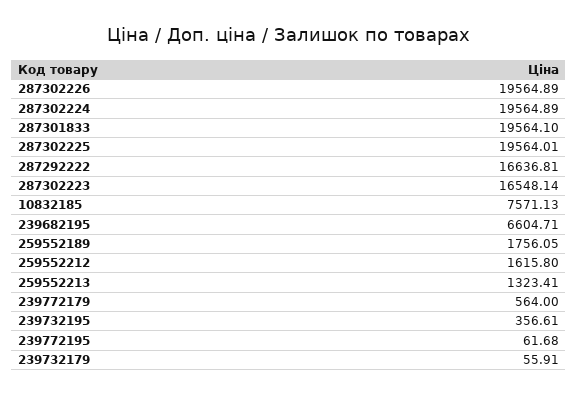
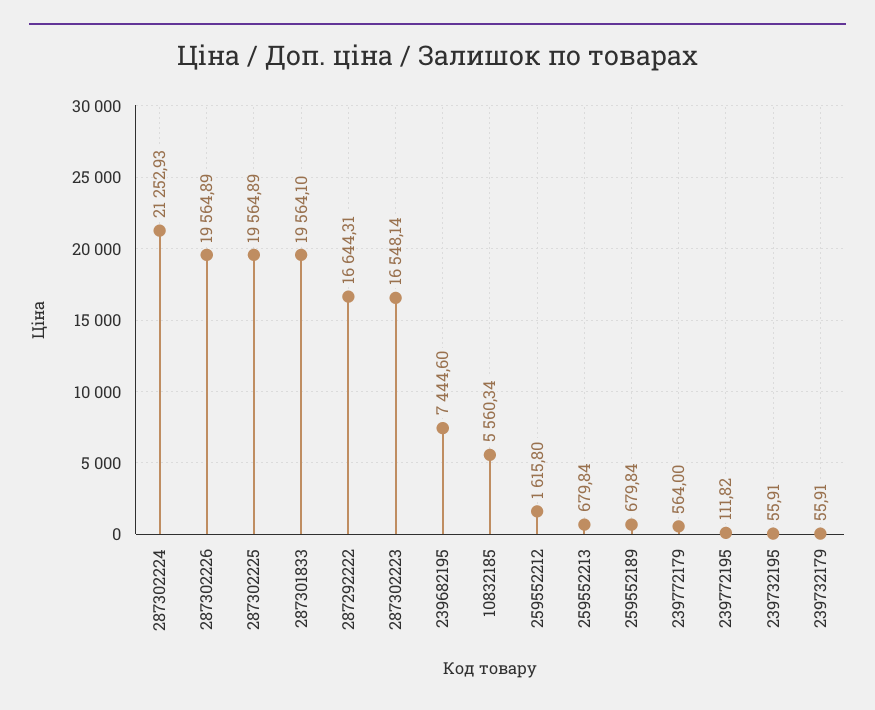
287302224: 19564.89 -> 21252.93
287302225: 19564.01 -> 19564.89
287292222: 16636.81 -> 16644.31
10832185: 7571.13 -> 5560.34
239682195: 6604.71 -> 7444.6
259552189: 1756.05 -> 679.84
259552213: 1323.41 -> 679.84
239732195: 356.61 -> 55.91
239772195: 61.68 -> 111.82

